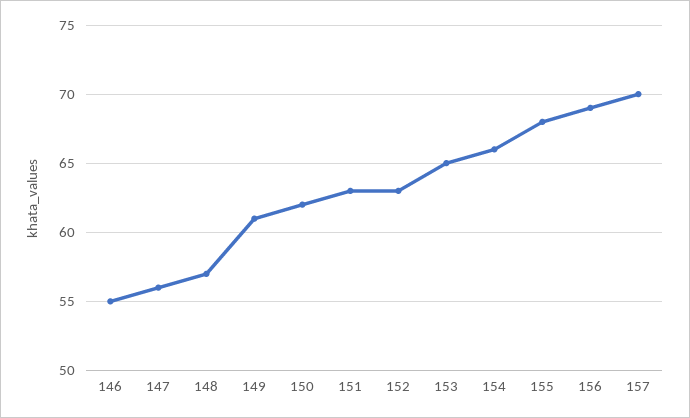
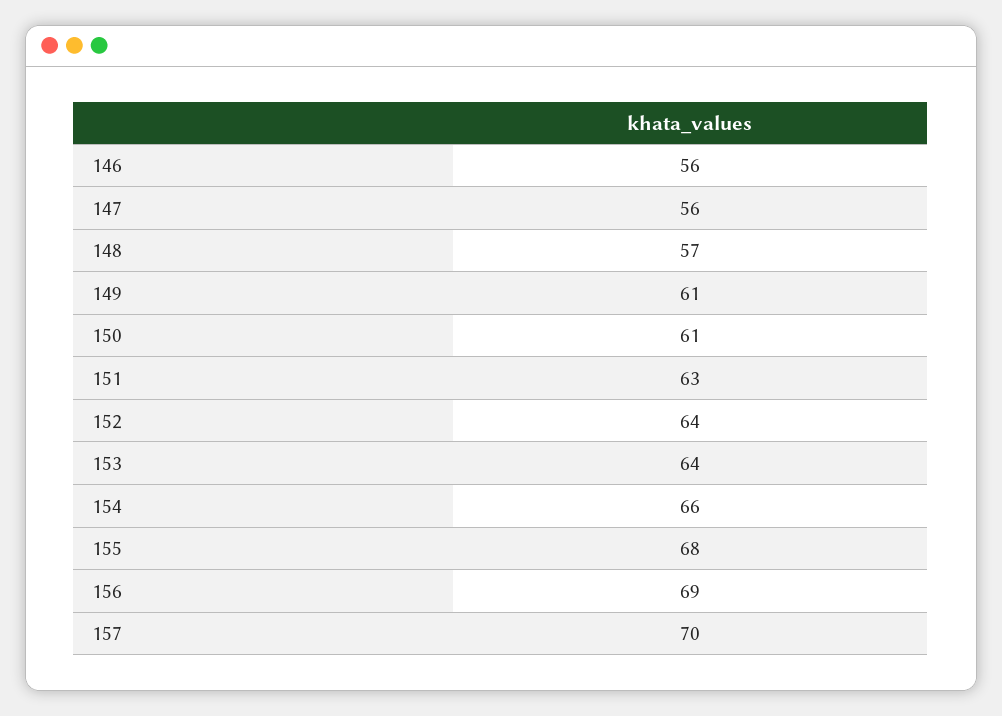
146: 55 -> 56
150: 62 -> 61
152: 63 -> 64
153: 65 -> 64

